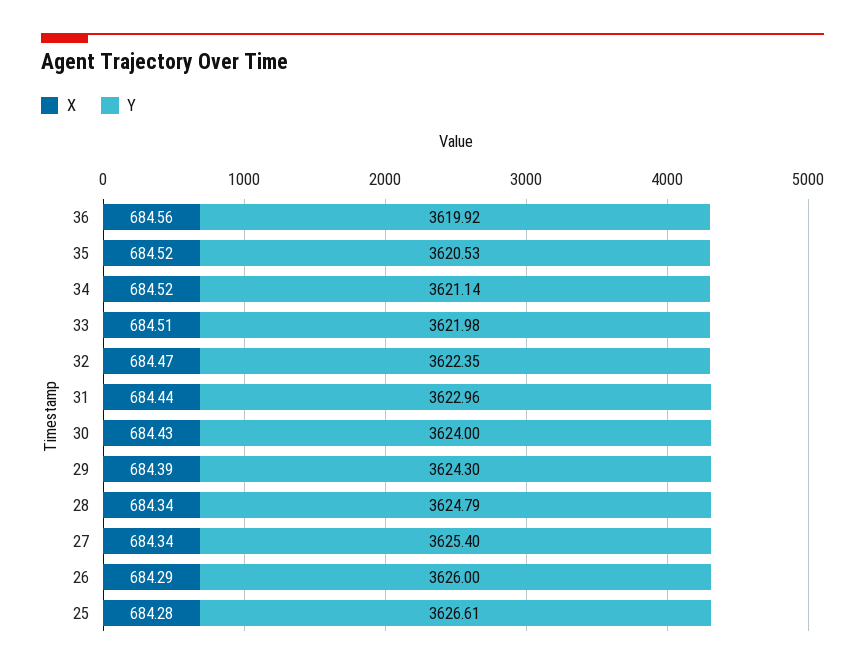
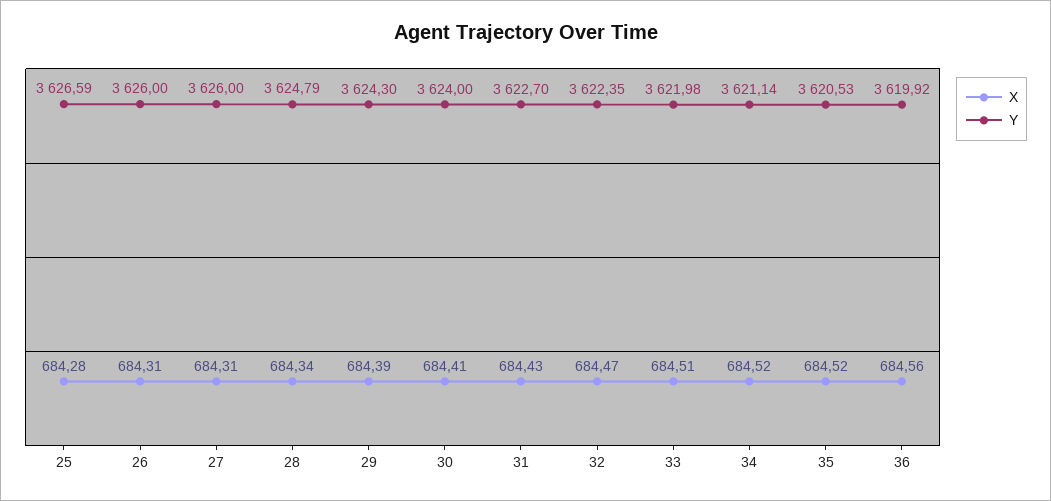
X, 31: 684.44 -> 684.43
Y, 31: 3622.96 -> 3622.7
X, 30: 684.43 -> 684.41
X, 27: 684.34 -> 684.31
Y, 27: 3625.4 -> 3626
X, 26: 684.29 -> 684.31
Y, 25: 3626.61 -> 3626.59

